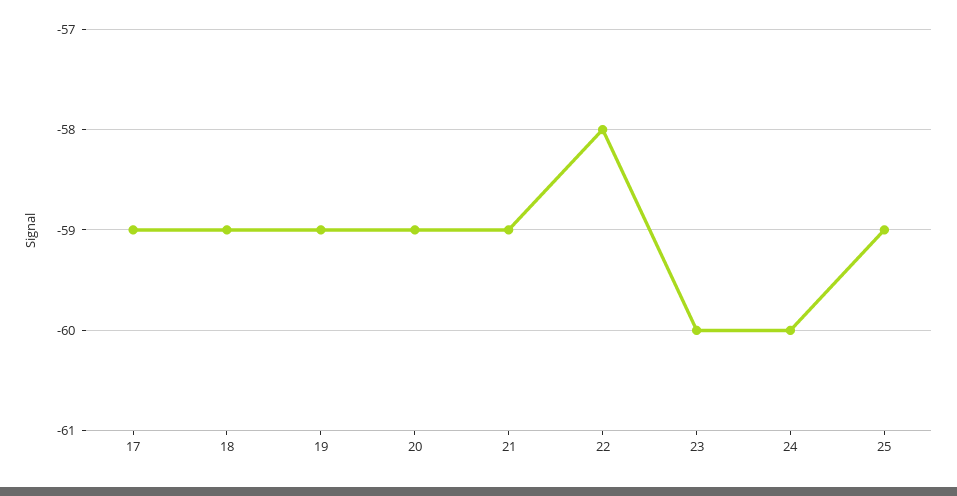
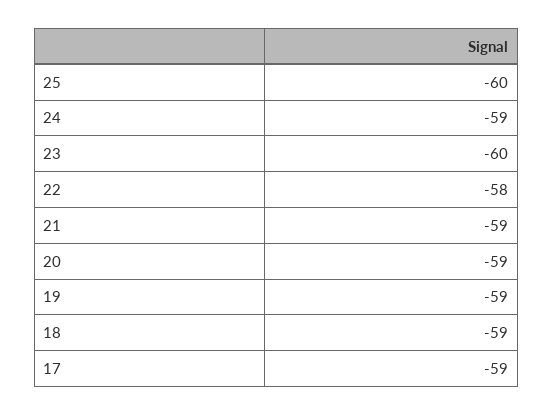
24: -60 -> -59
25: -59 -> -60

